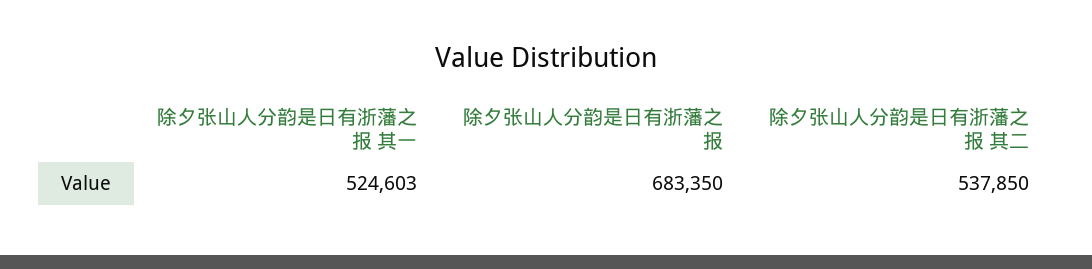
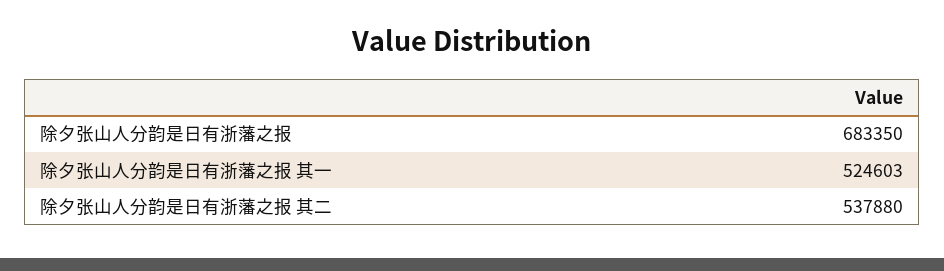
除夕张山人分韵是日有浙藩之报 其二: 537850 -> 537880

